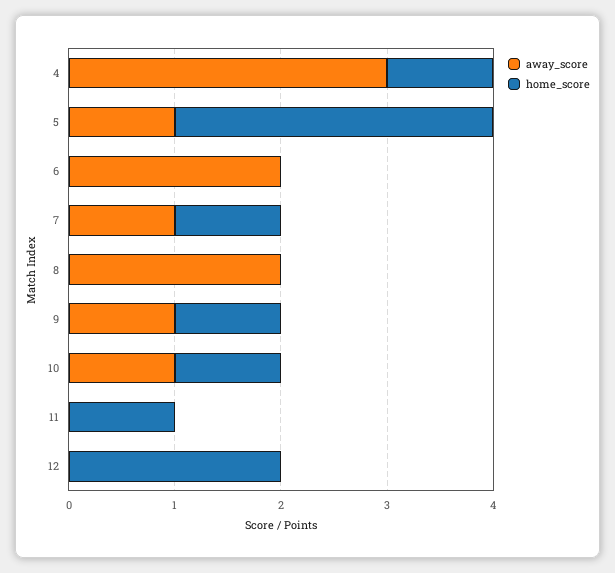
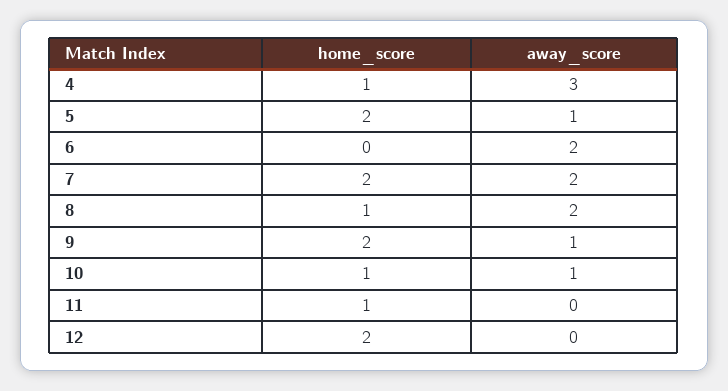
home_score, 5: 3 -> 2
away_score, 7: 1 -> 2
home_score, 7: 1 -> 2
home_score, 8: 0 -> 1
home_score, 9: 1 -> 2

